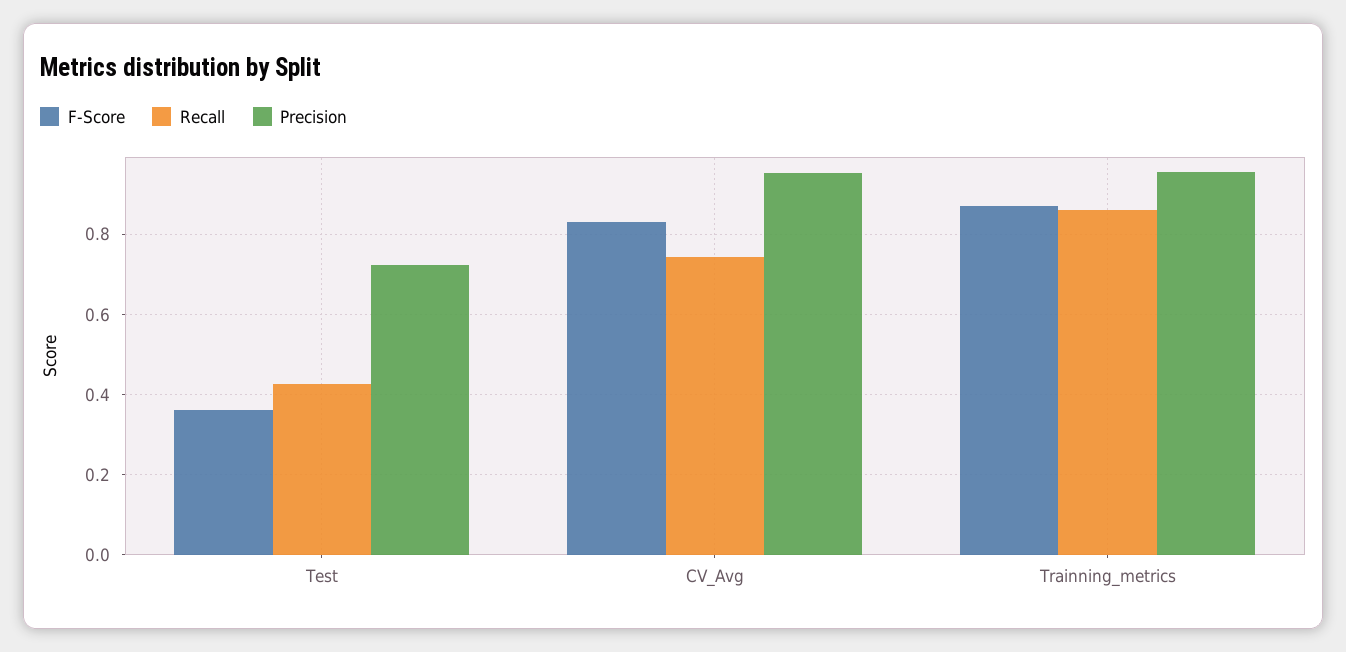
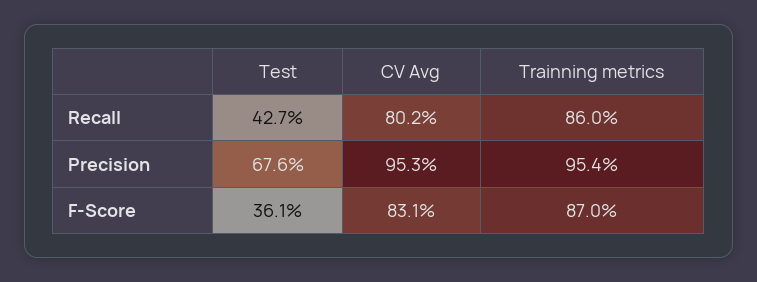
Precision, Test: 0.72 -> 0.676
Recall, CV_Avg: 0.74 -> 0.802

